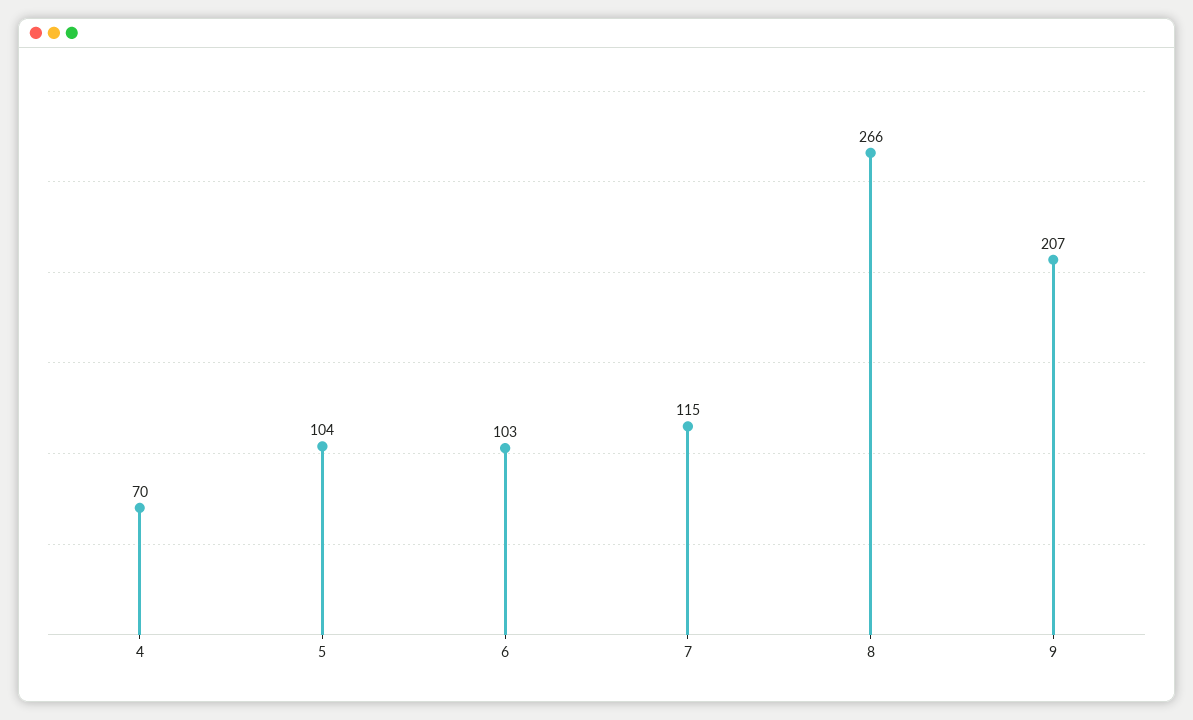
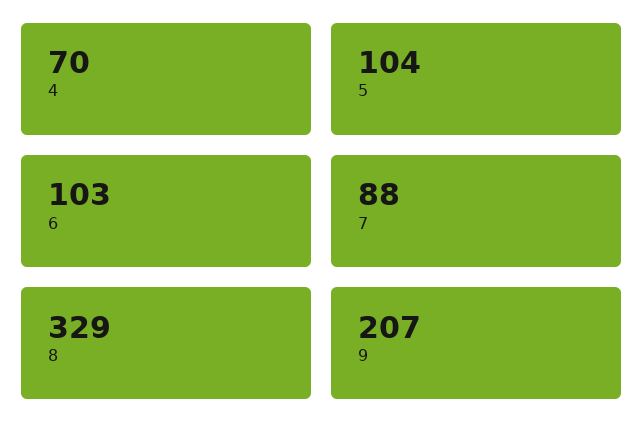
7: 115 -> 88
8: 266 -> 329

